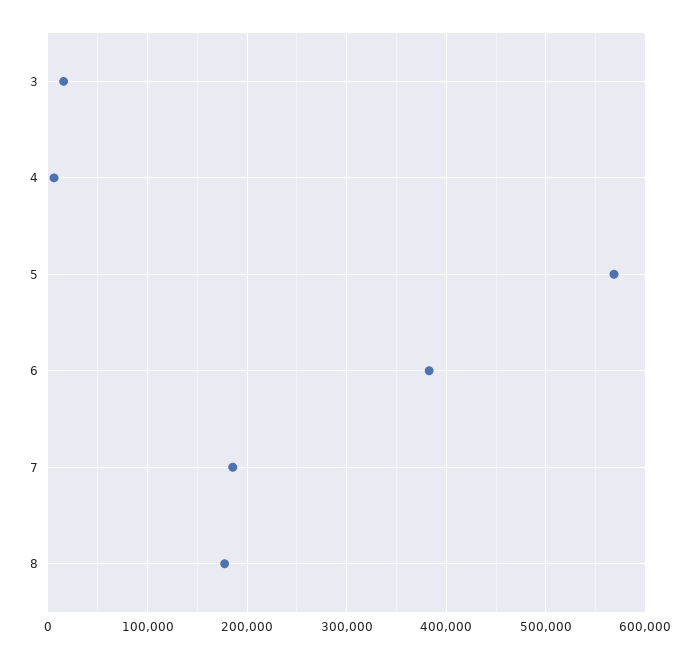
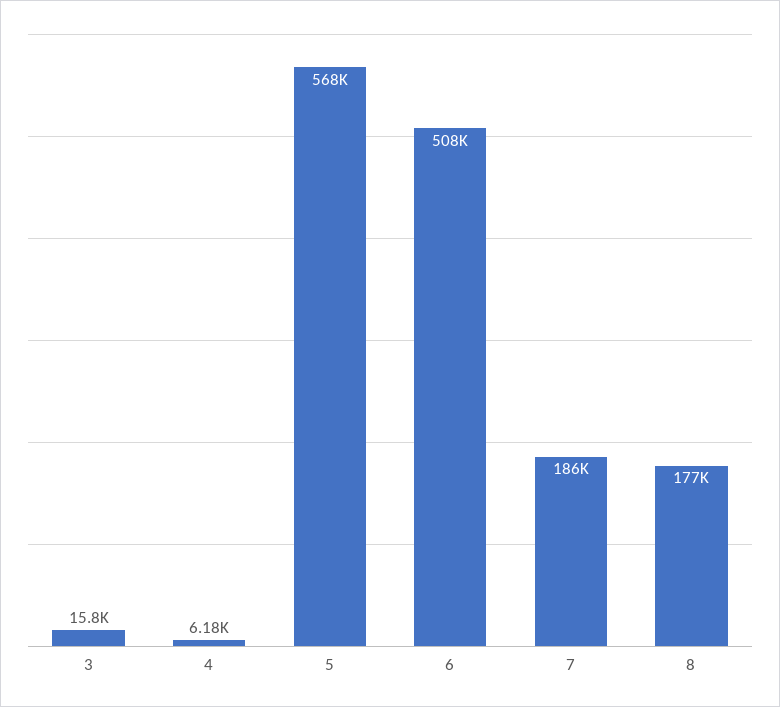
6: 380000 -> 508000

